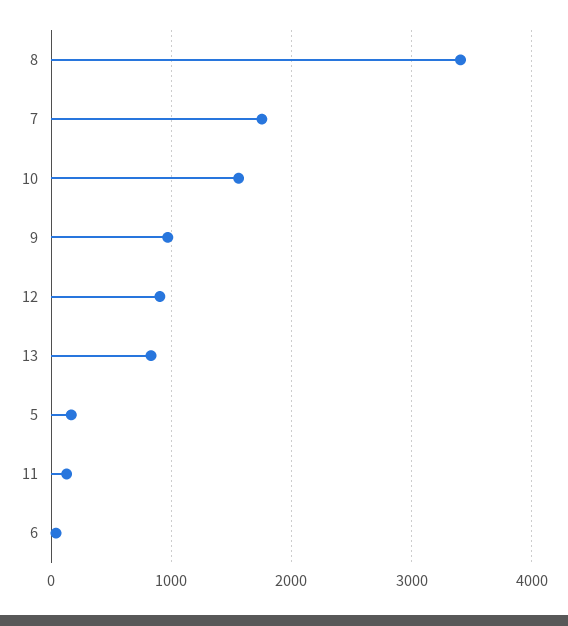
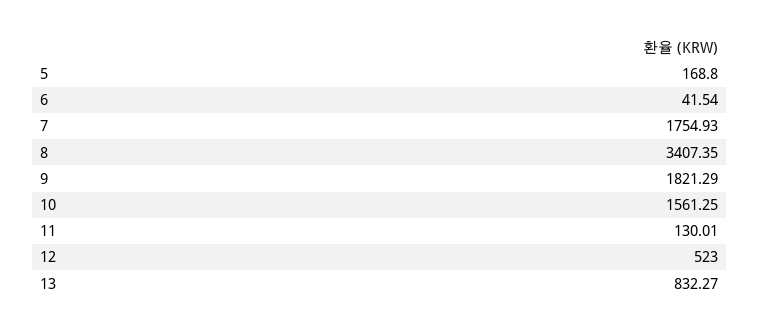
9: 1000 -> 1821.29
12: 900 -> 523

